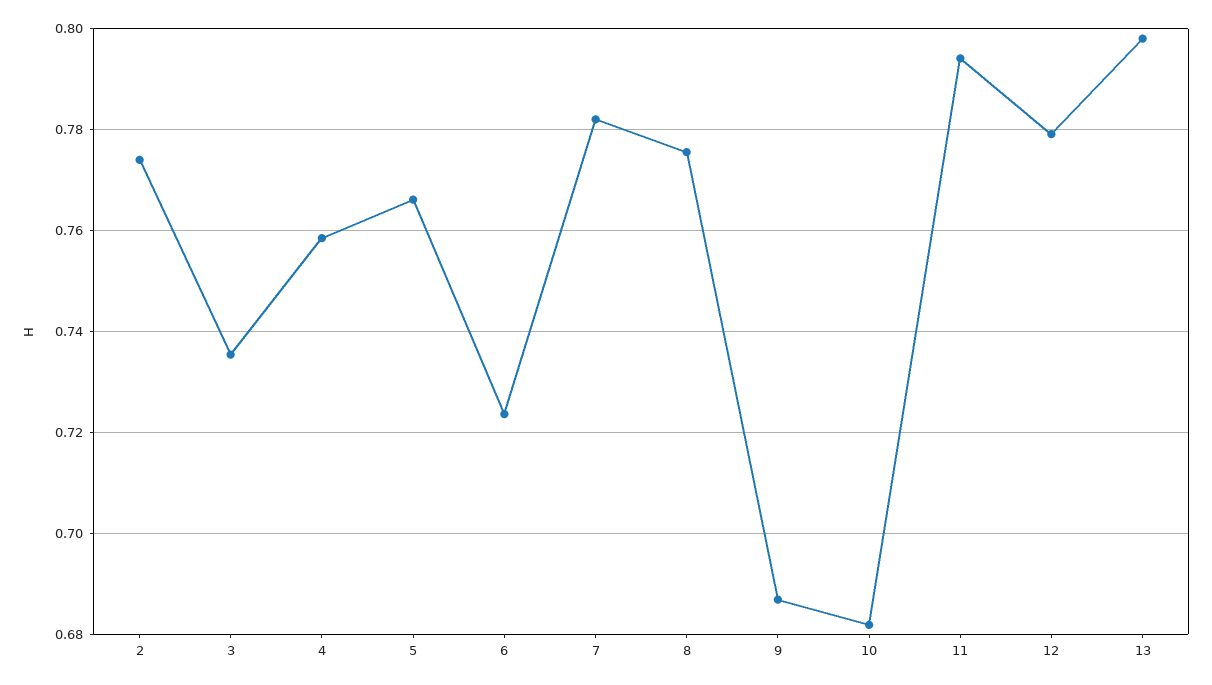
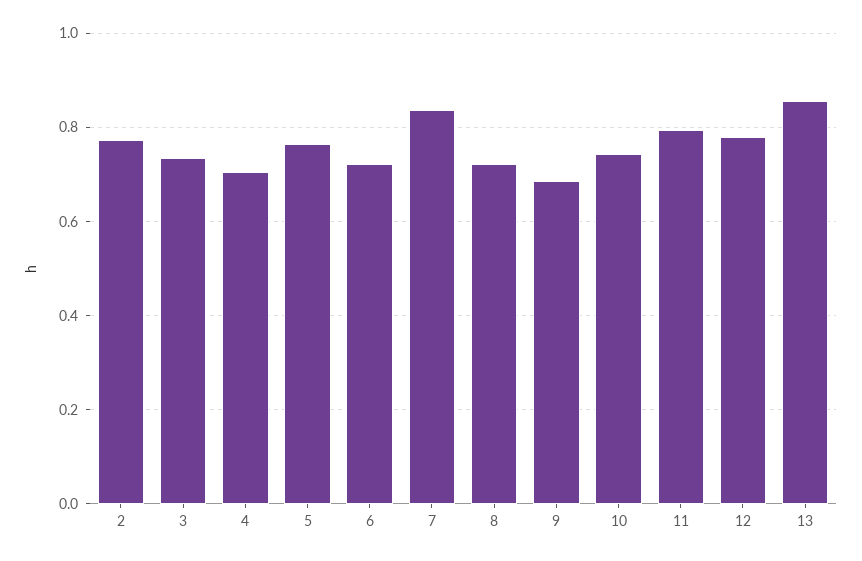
4: 0.758 -> 0.7
7: 0.782 -> 0.84
8: 0.776 -> 0.72
10: 0.682 -> 0.74
13: 0.798 -> 0.86

